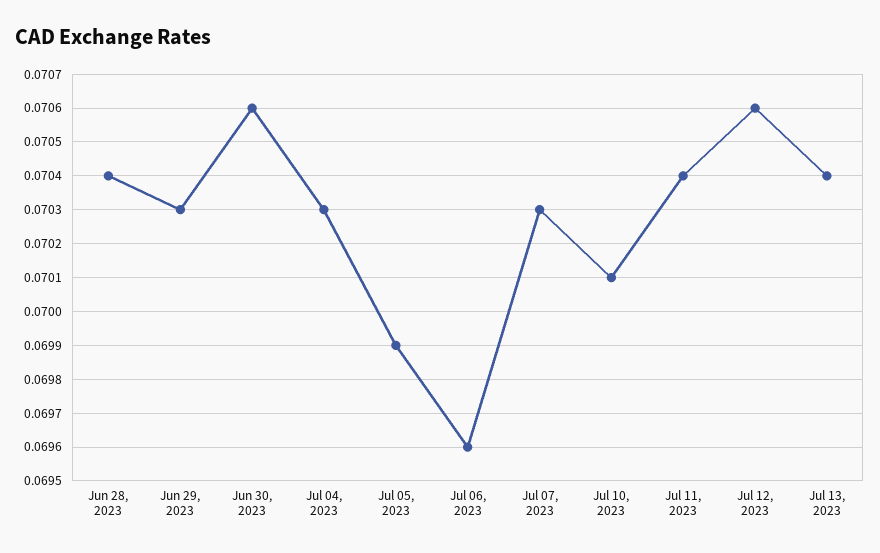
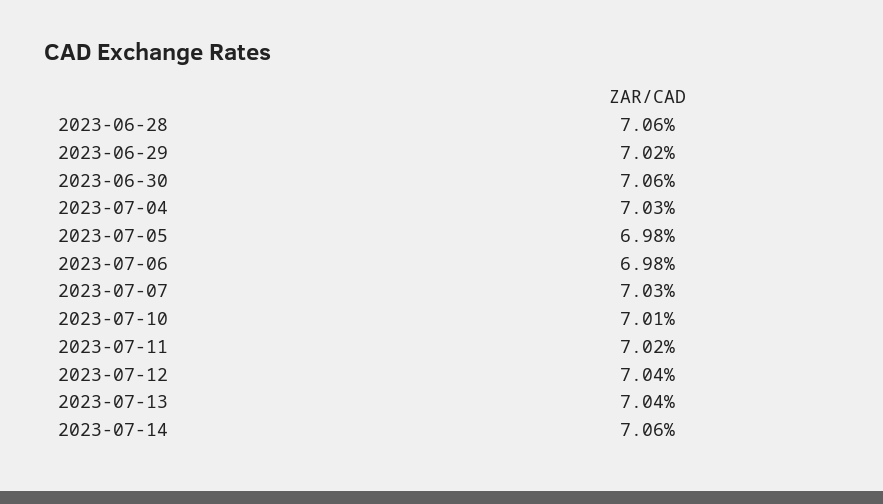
Jun 28, 2023: 0.0704 -> 0.0706
Jun 29, 2023: 0.0703 -> 0.0702
Jul 05, 2023: 0.0699 -> 0.0698
Jul 06, 2023: 0.0696 -> 0.0698
Jul 11, 2023: 0.0704 -> 0.0702
Jul 12, 2023: 0.0706 -> 0.0704
2023-07-14: none -> 0.0706

